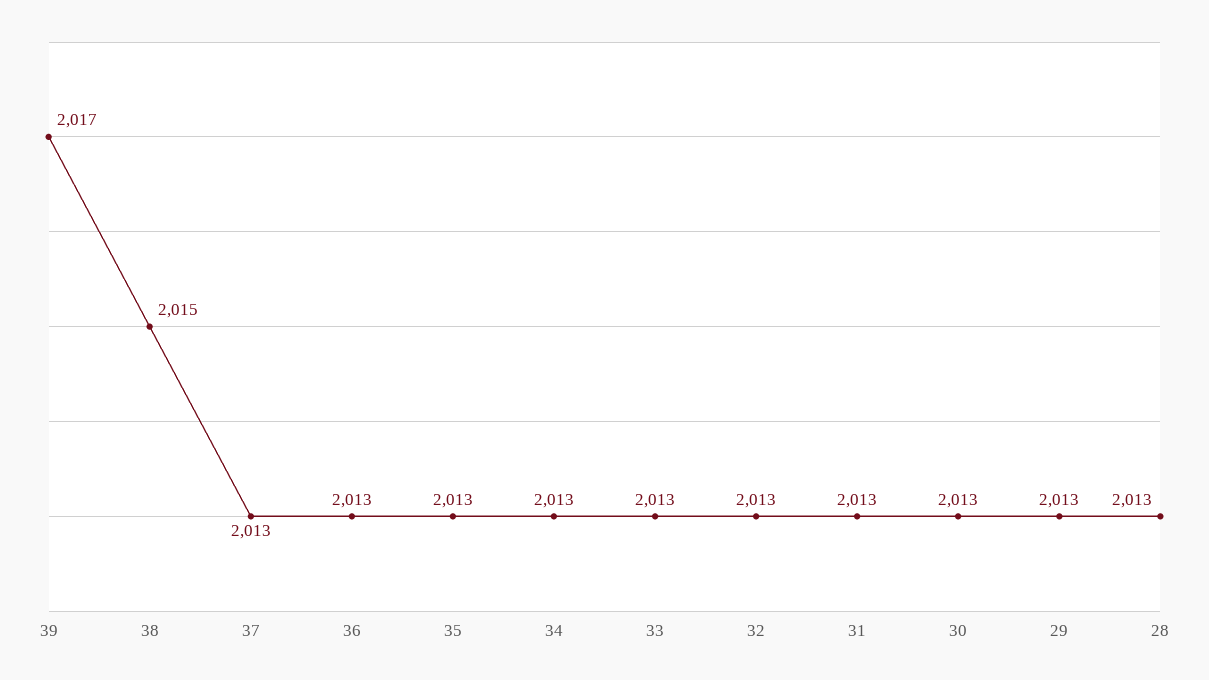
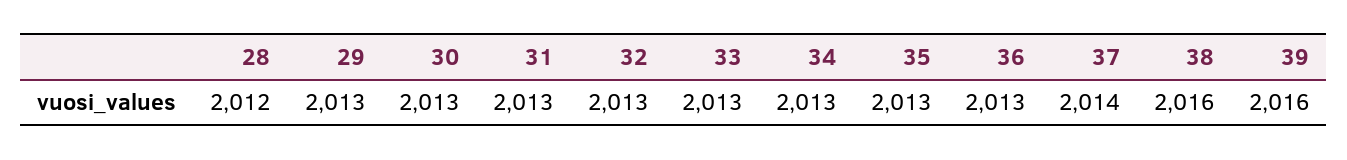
39: 2017 -> 2016
38: 2015 -> 2016
37: 2013 -> 2014
28: 2013 -> 2012

